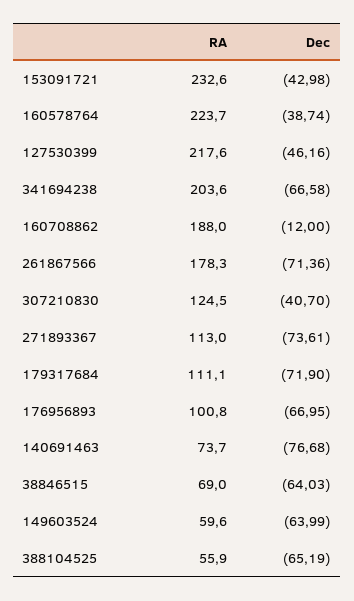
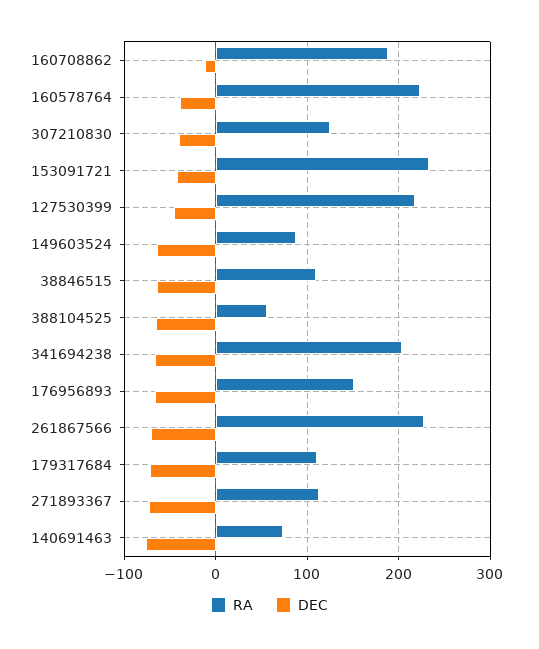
RA, 261867566: 178.3 -> 230
RA, 176956893: 100.8 -> 150
RA, 38846515: 69 -> 110
RA, 149603524: 59.6 -> 90

